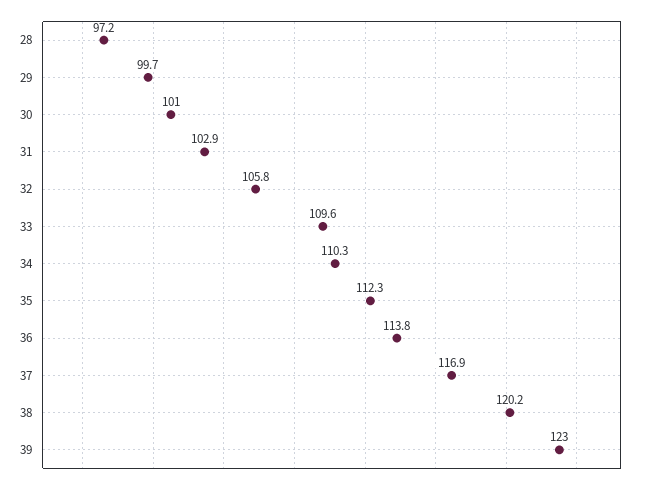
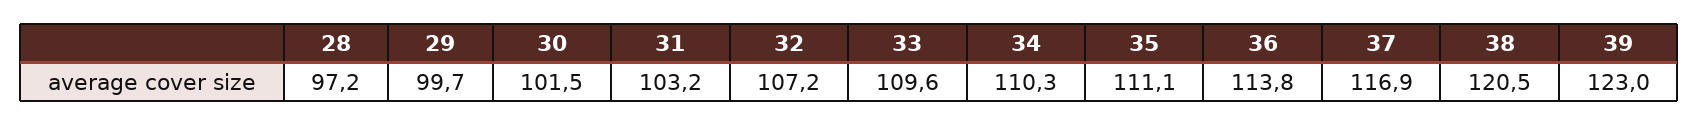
30: 101 -> 101.5
31: 102.9 -> 103.2
32: 105.8 -> 107.2
35: 112.3 -> 111.1
38: 120.2 -> 120.5

